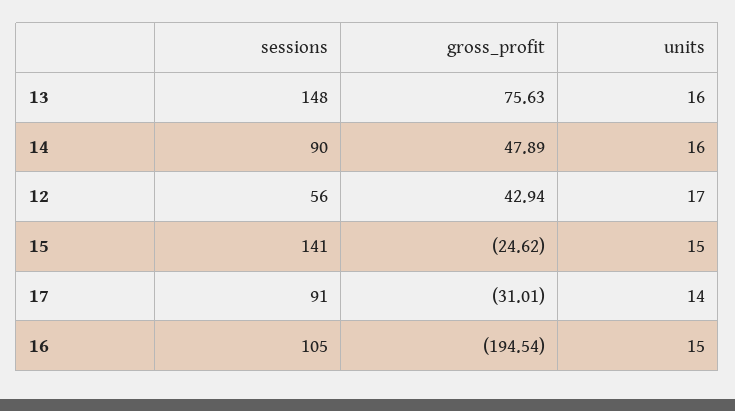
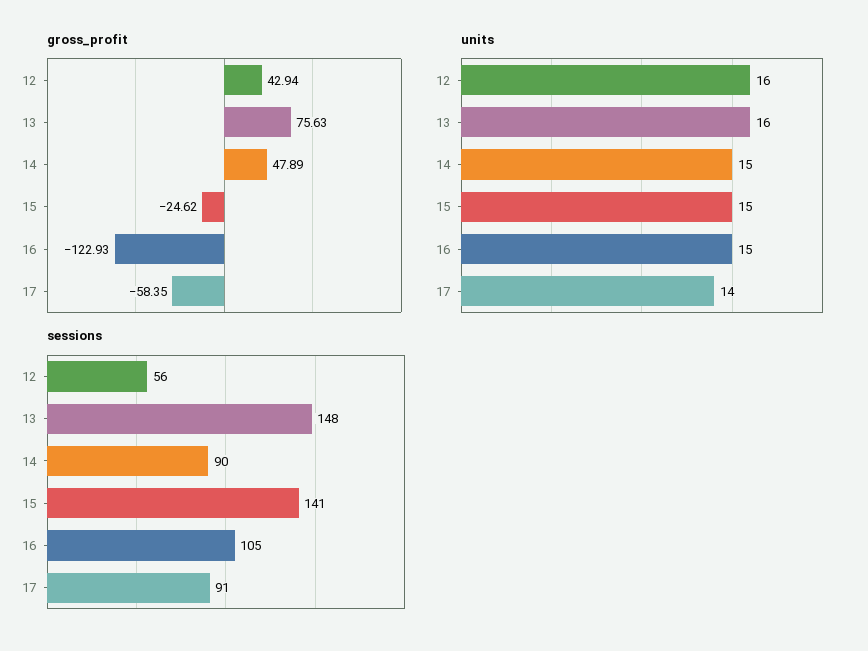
units, 14: 16 -> 15
units, 12: 17 -> 16
gross_profit, 17: -31.01 -> -58.35
gross_profit, 16: -194.54 -> -122.93

